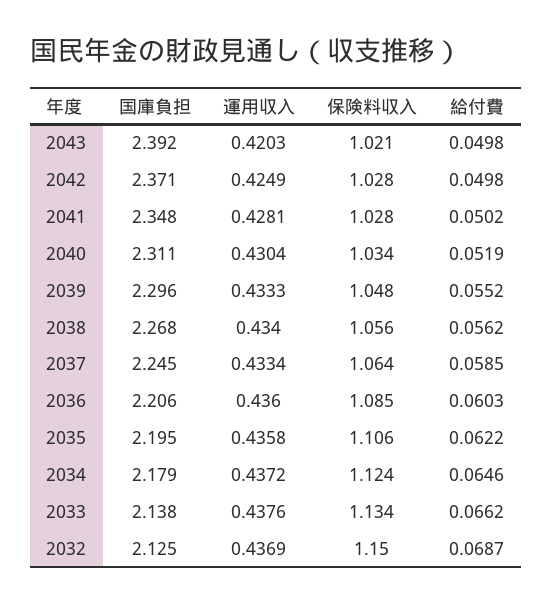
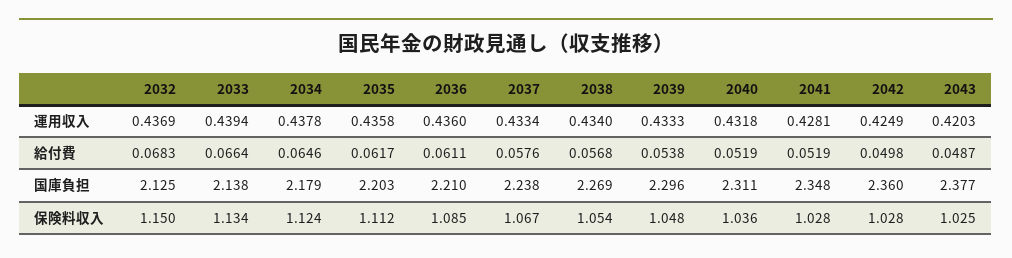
国庫負担, 2043: 2.392 -> 2.377
保険料収入, 2043: 1.021 -> 1.025
給付費, 2043: 0.0498 -> 0.0487
国庫負担, 2042: 2.371 -> 2.36
給付費, 2041: 0.0502 -> 0.0519
運用収入, 2040: 0.4304 -> 0.4318
保険料収入, 2040: 1.034 -> 1.036
給付費, 2039: 0.0552 -> 0.0538
国庫負担, 2038: 2.268 -> 2.269
保険料収入, 2038: 1.056 -> 1.054
給付費, 2038: 0.0562 -> 0.0568
国庫負担, 2037: 2.245 -> 2.238
保険料収入, 2037: 1.064 -> 1.067
給付費, 2037: 0.0585 -> 0.0576
国庫負担, 2036: 2.206 -> 2.21
給付費, 2036: 0.0603 -> 0.0611
国庫負担, 2035: 2.195 -> 2.203
保険料収入, 2035: 1.106 -> 1.112
給付費, 2035: 0.0622 -> 0.0617
運用収入, 2034: 0.4372 -> 0.4378
運用収入, 2033: 0.4376 -> 0.4394
給付費, 2033: 0.0662 -> 0.0664
給付費, 2032: 0.0687 -> 0.0683

